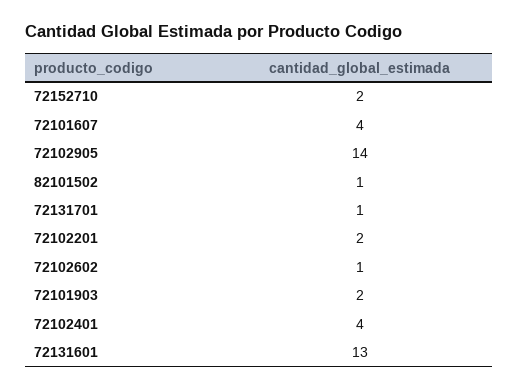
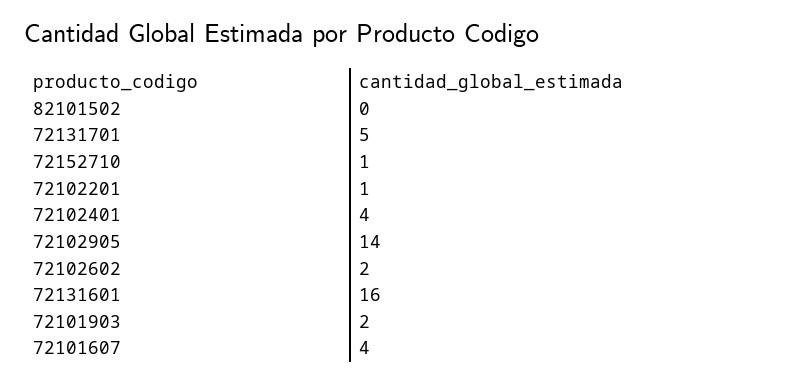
72152710: 2 -> 1
82101502: 1 -> 0
72131701: 1 -> 5
72102201: 2 -> 1
72102602: 1 -> 2
72131601: 13 -> 16

